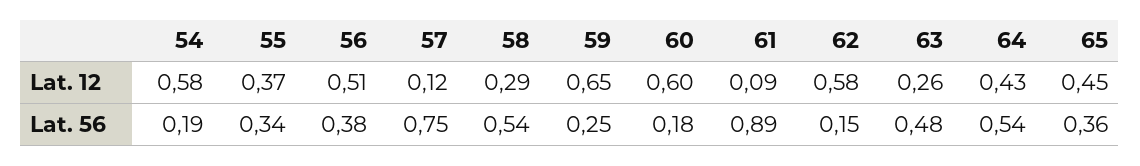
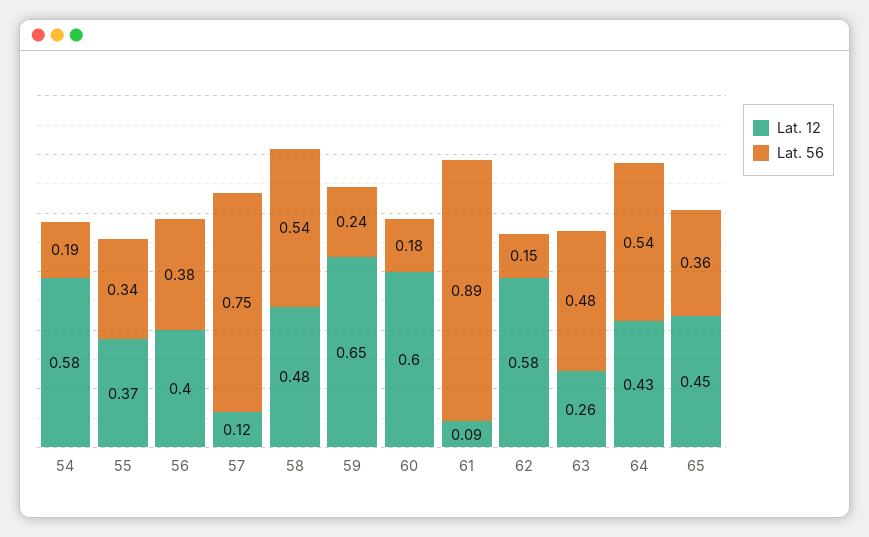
Lat. 12, 56: 0.51 -> 0.4
Lat. 12, 58: 0.29 -> 0.48
Lat. 56, 59: 0.25 -> 0.24

